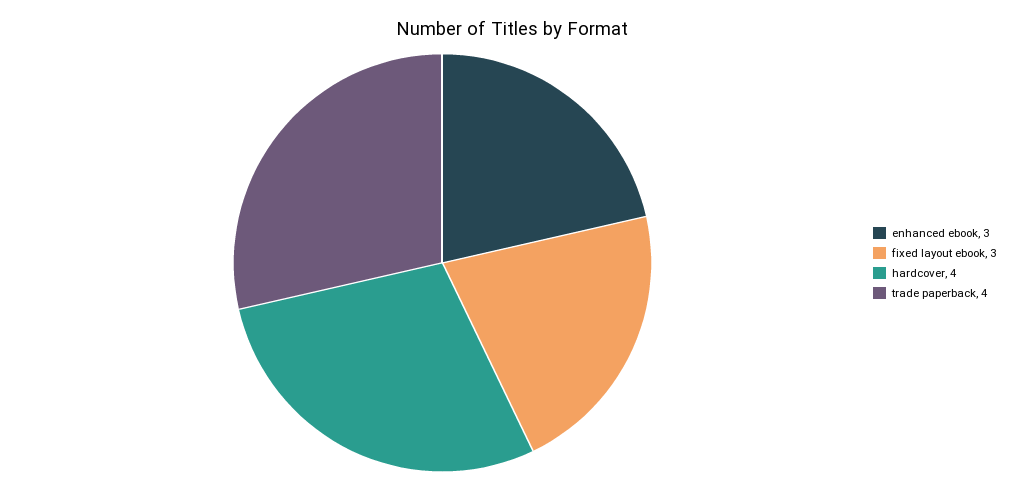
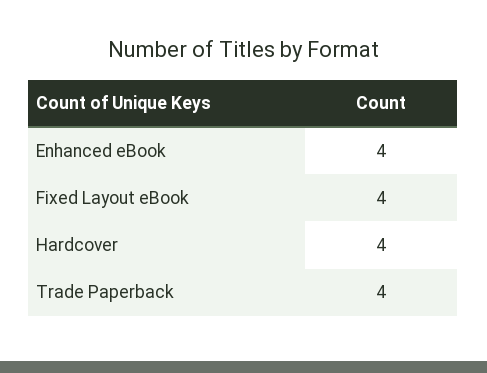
enhanced ebook: 3 -> 4
fixed layout ebook: 3 -> 4

